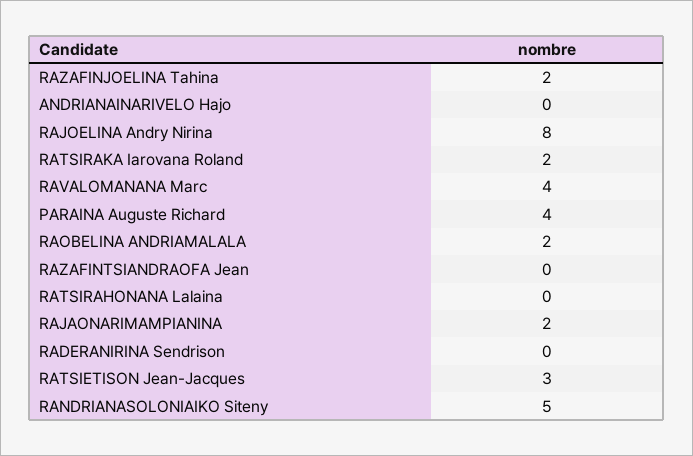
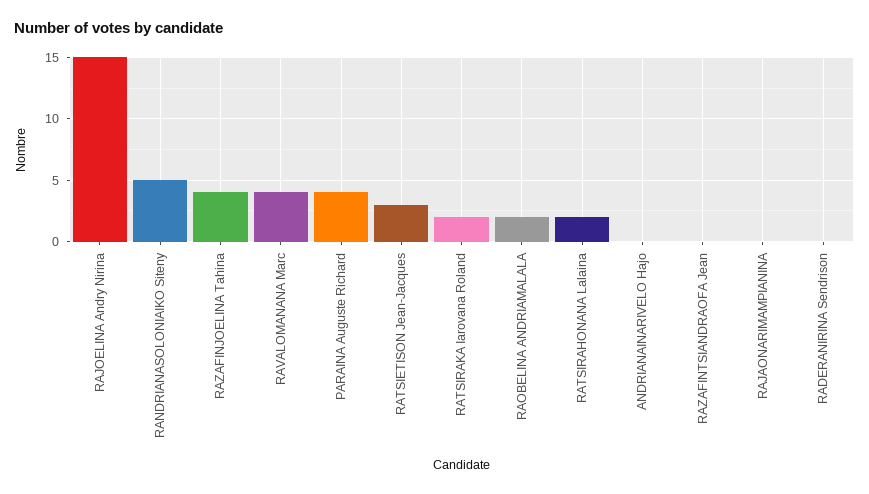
RAZAFINJOELINA Tahina: 2 -> 4
RAJOELINA Andry Nirina: 8 -> 15
RATSIRAHONANA Lalaina: 0 -> 2
RAJAONARIMAMPIANINA: 2 -> 0

